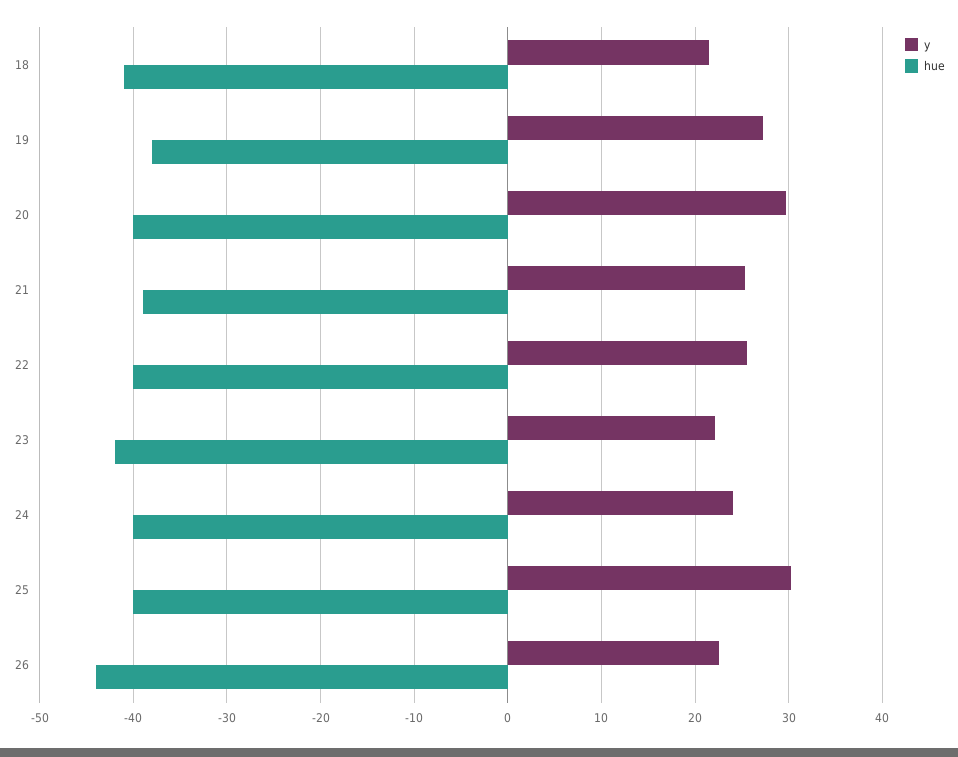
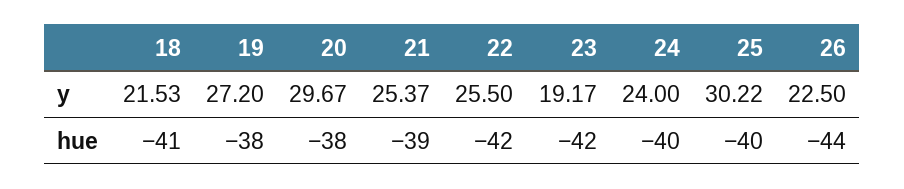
hue, 20: -40 -> -38
hue, 22: -40 -> -42
y, 23: 22 -> 19.17

